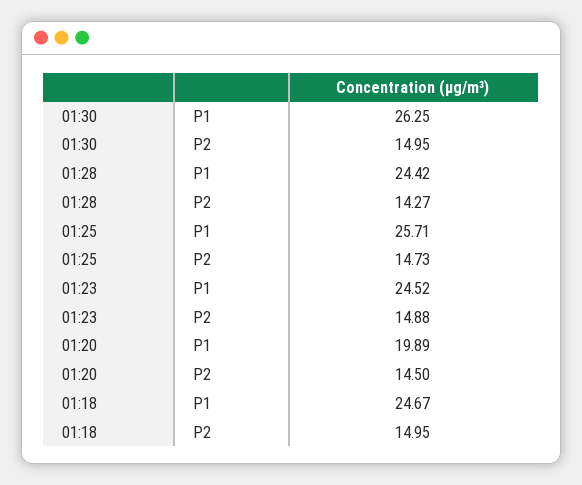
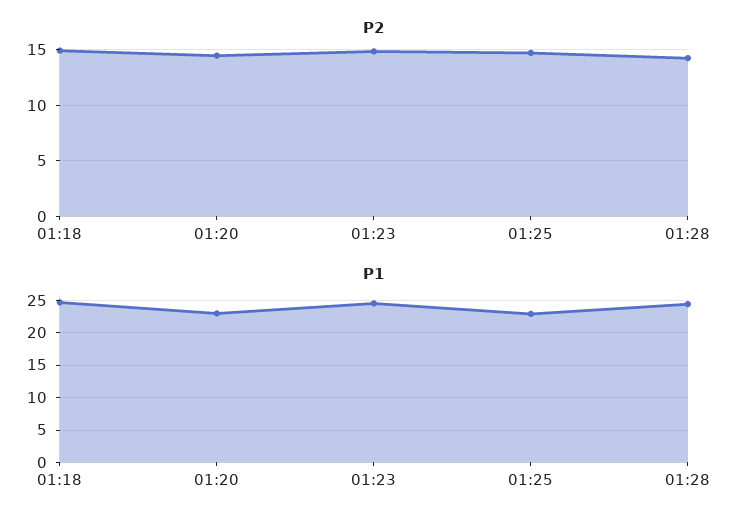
P1, 01:30: 26.25 -> none
P2, 01:30: 14.95 -> none
P1, 01:25: 25.71 -> 23
P1, 01:20: 19.89 -> 23

